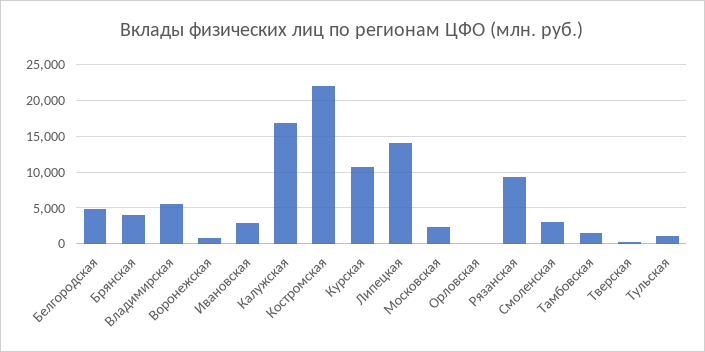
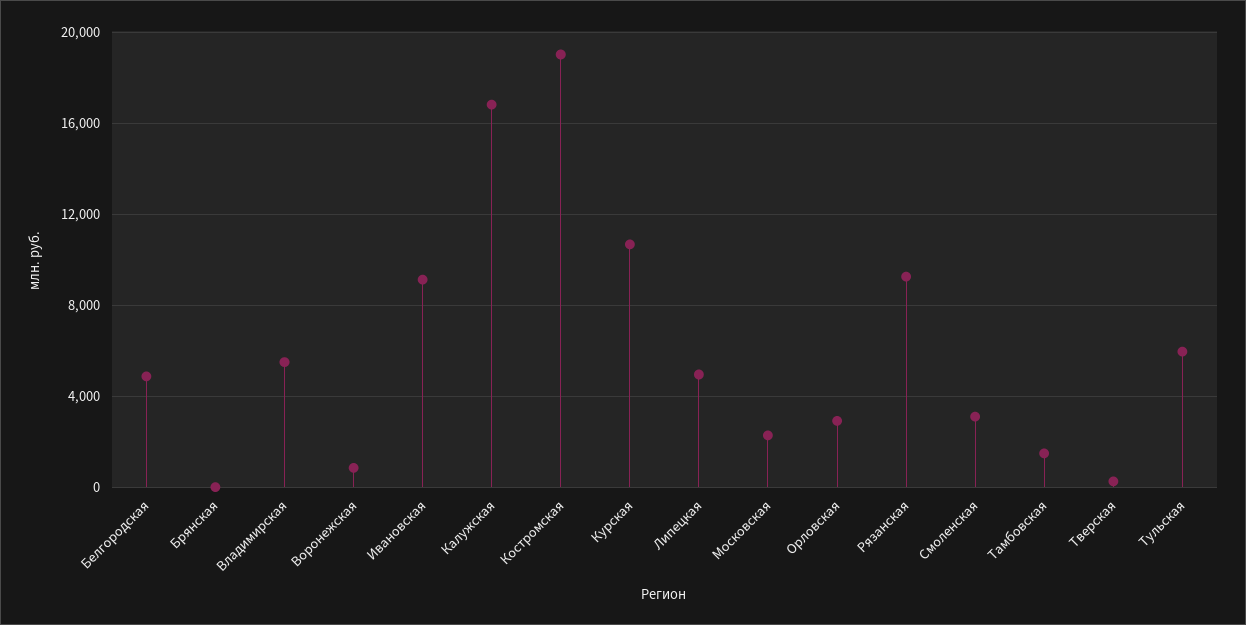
Брянская: 4000 -> 0
Ивановская: 3000 -> 9000
Костромская: 22000 -> 19000
Липецкая: 14000 -> 5000
Орловская: 0 -> 3000
Тульская: 1000 -> 6000

